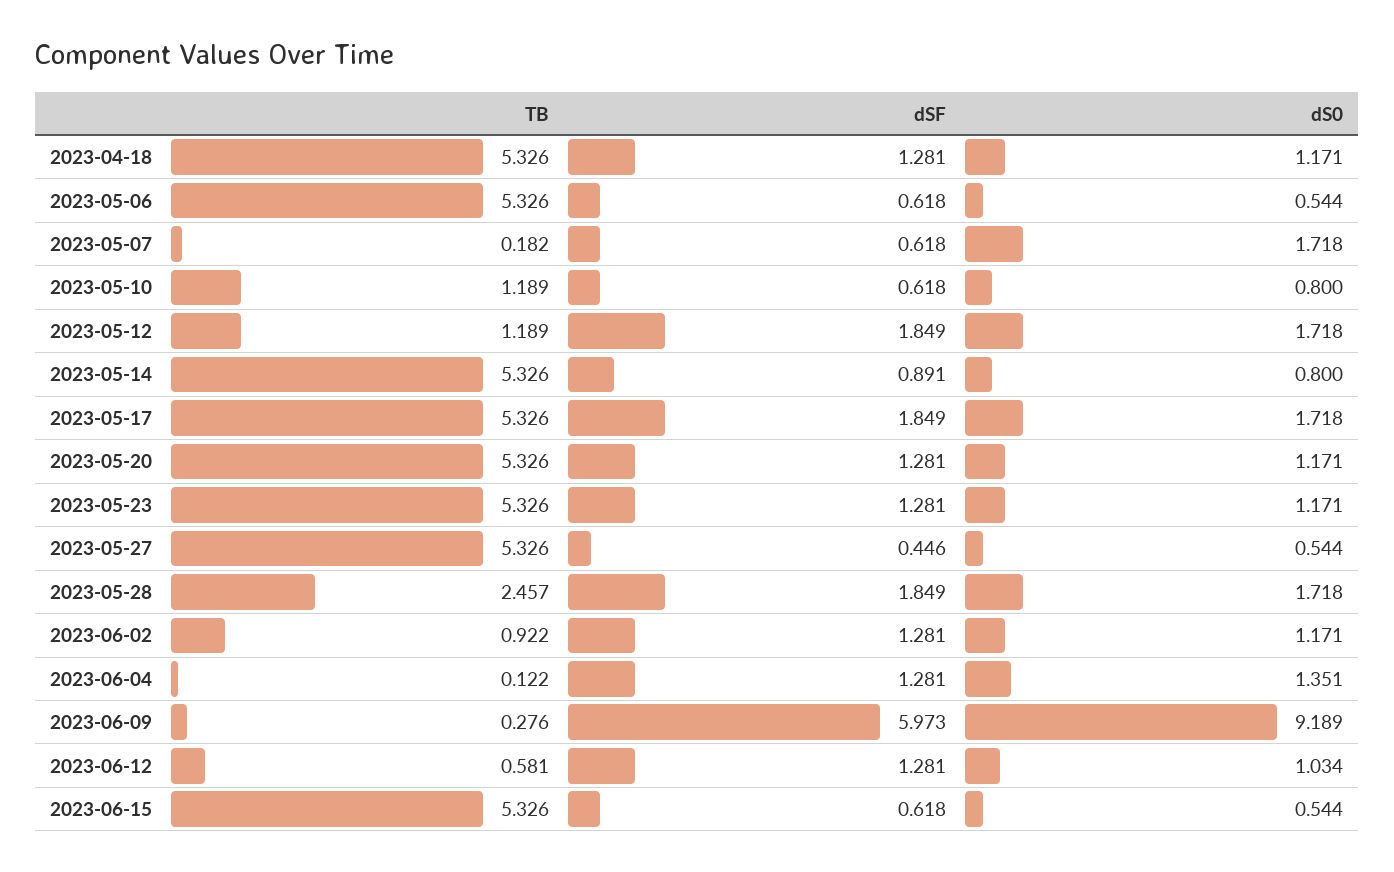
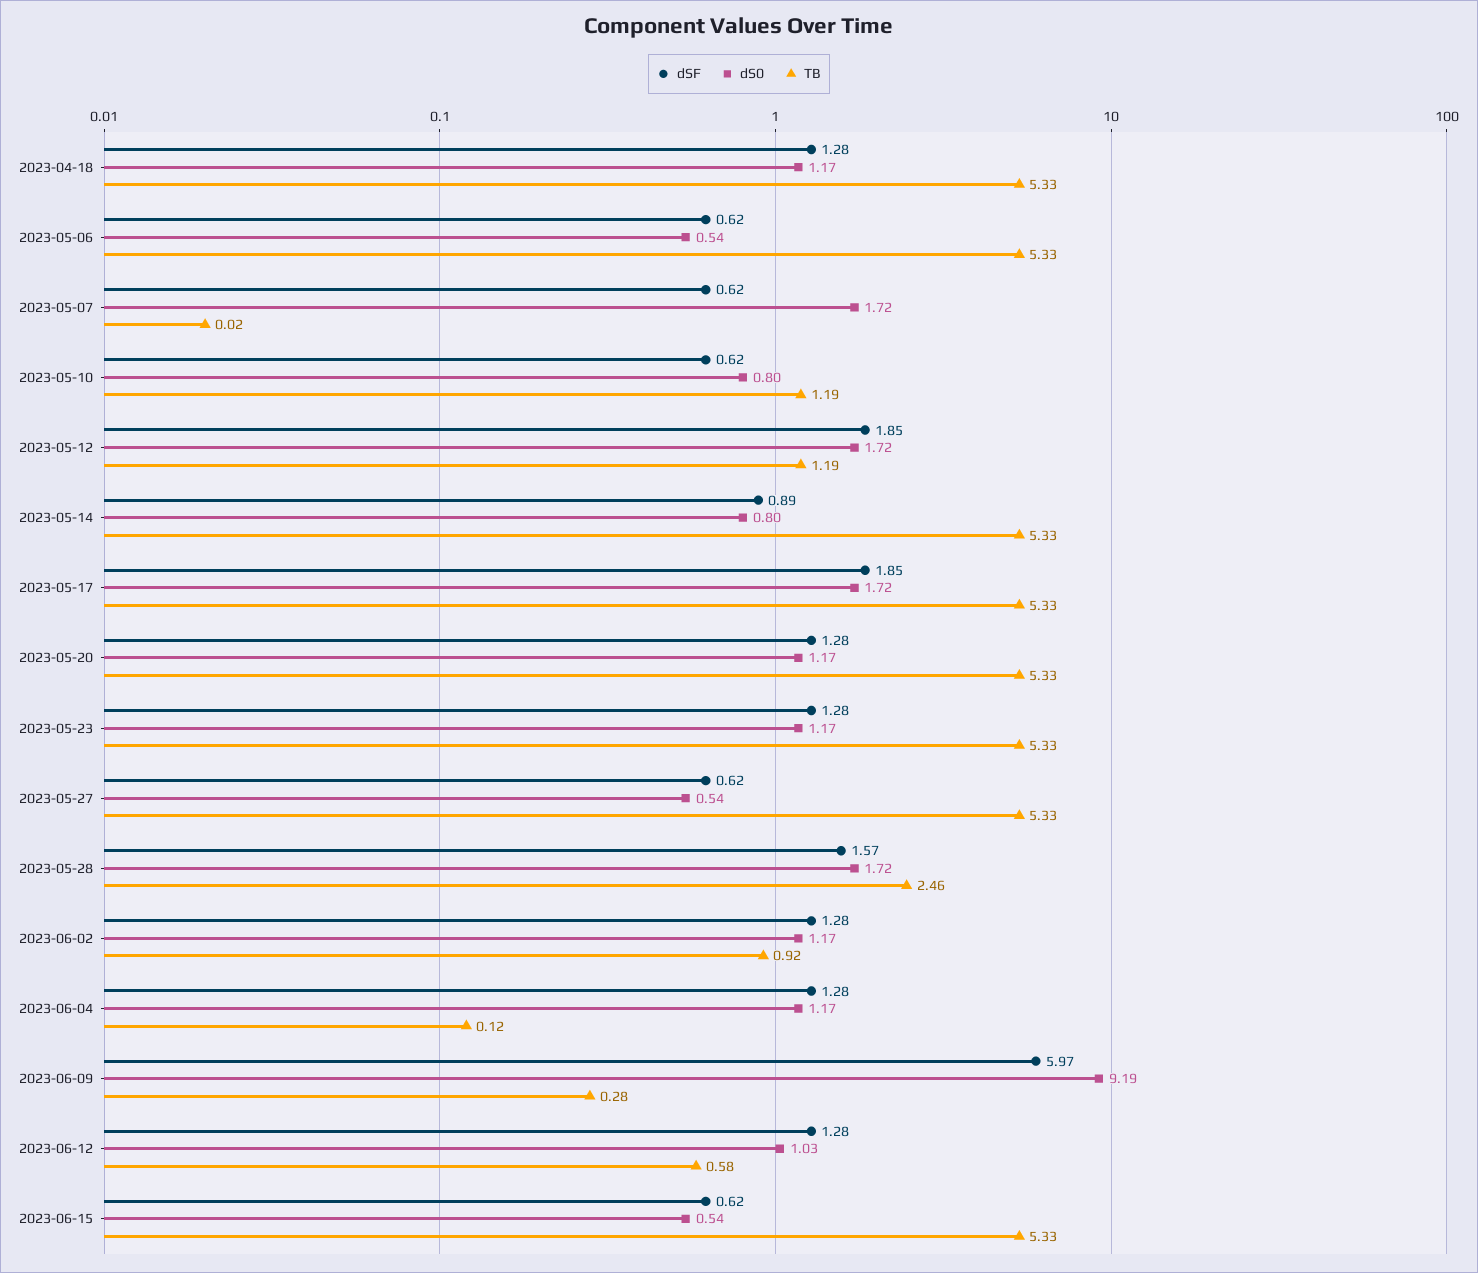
TB, 2023-05-07: 0.182 -> 0.02
dSF, 2023-05-27: 0.446 -> 0.62
dSF, 2023-05-28: 1.849 -> 1.57
dS0, 2023-06-04: 1.351 -> 1.17

